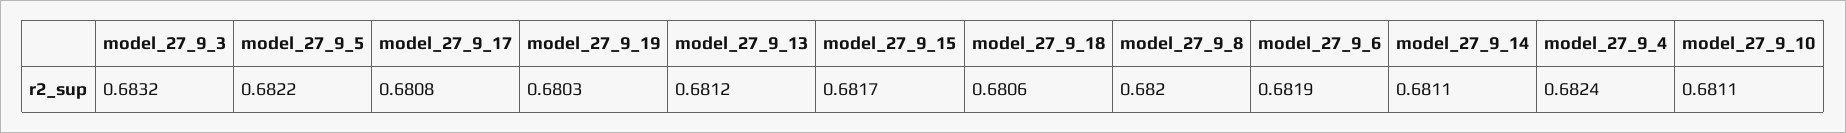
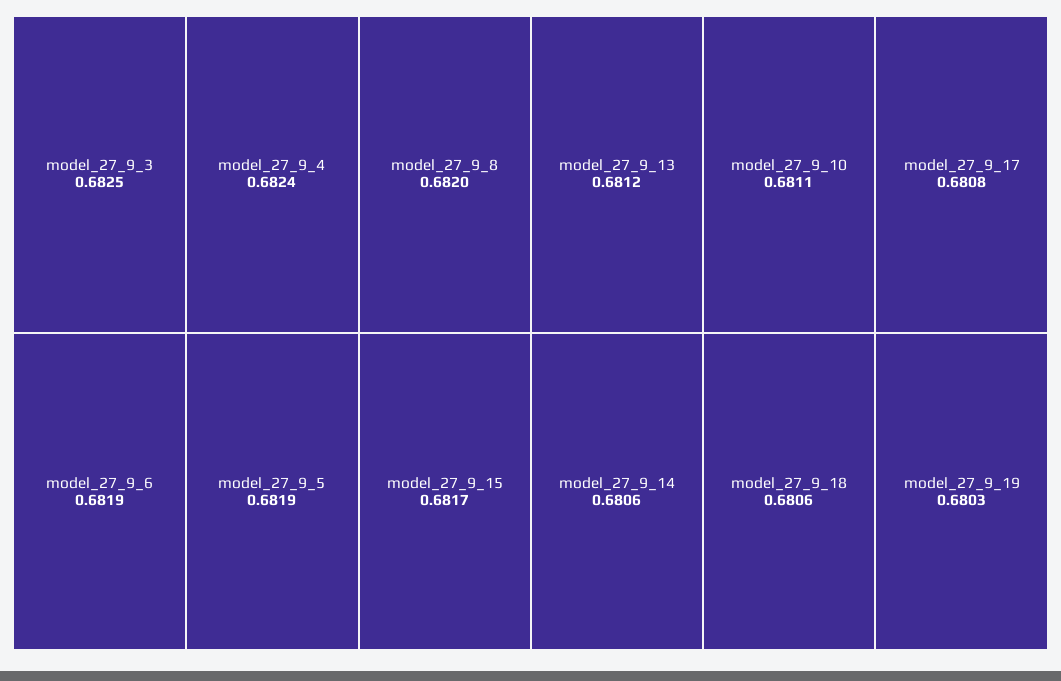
model_27_9_3: 0.6832 -> 0.6825
model_27_9_5: 0.6822 -> 0.6819
model_27_9_14: 0.6811 -> 0.6806

